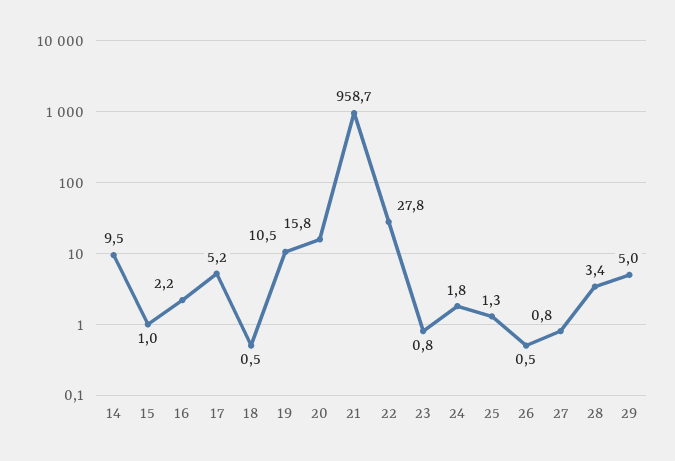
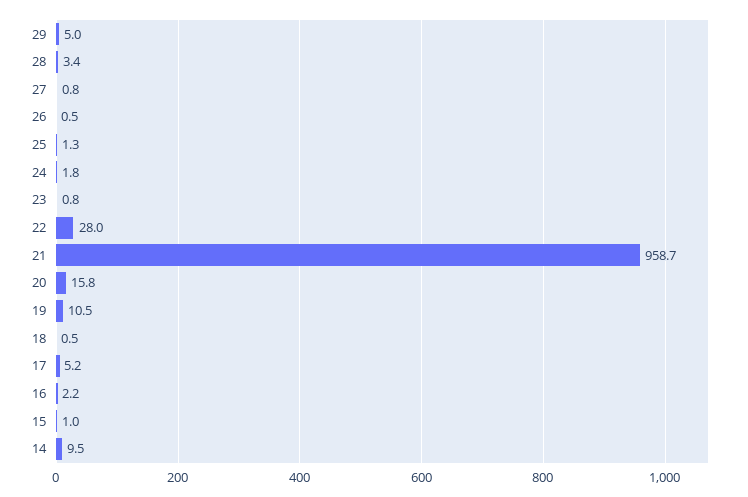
22: 27.8 -> 28

